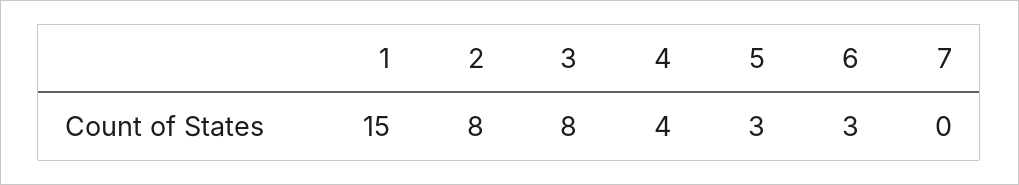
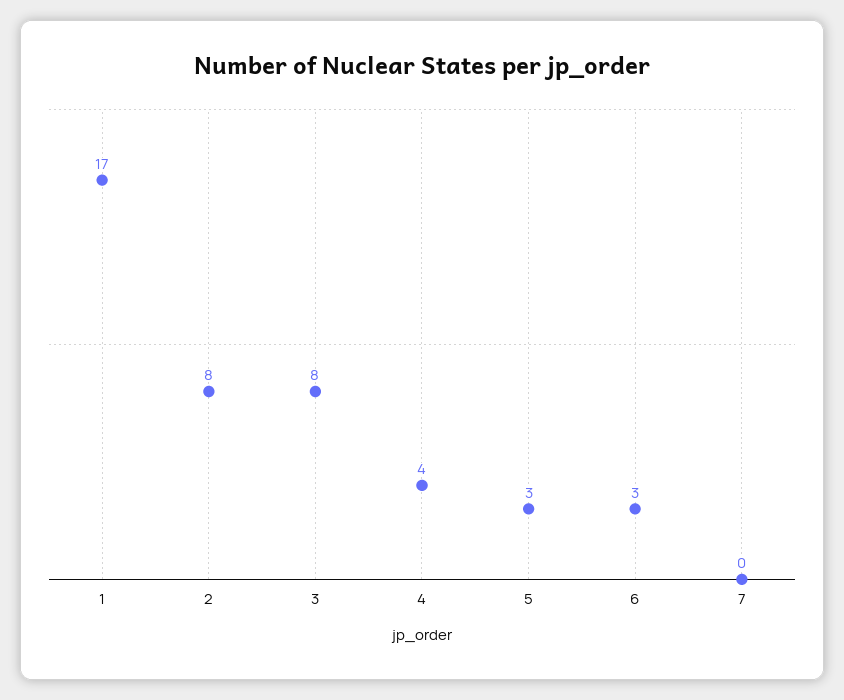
1: 15 -> 17

